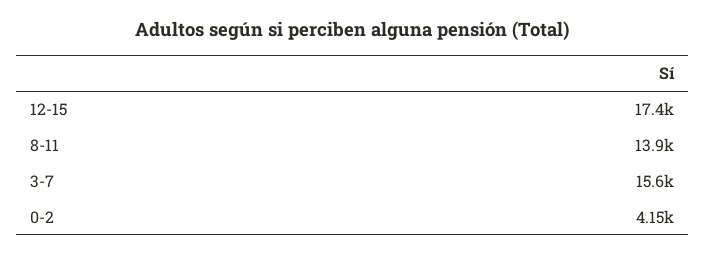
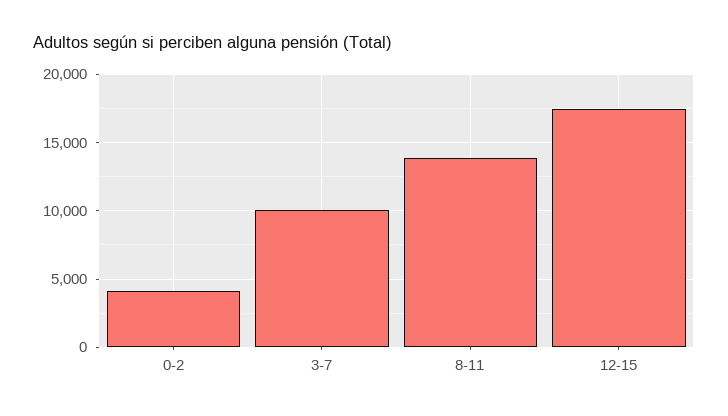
3-7: 15600 -> 10000

